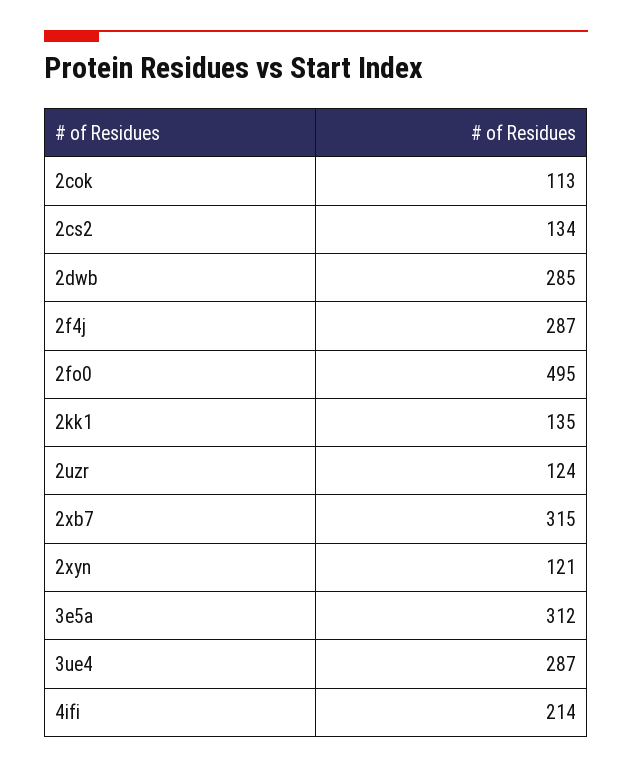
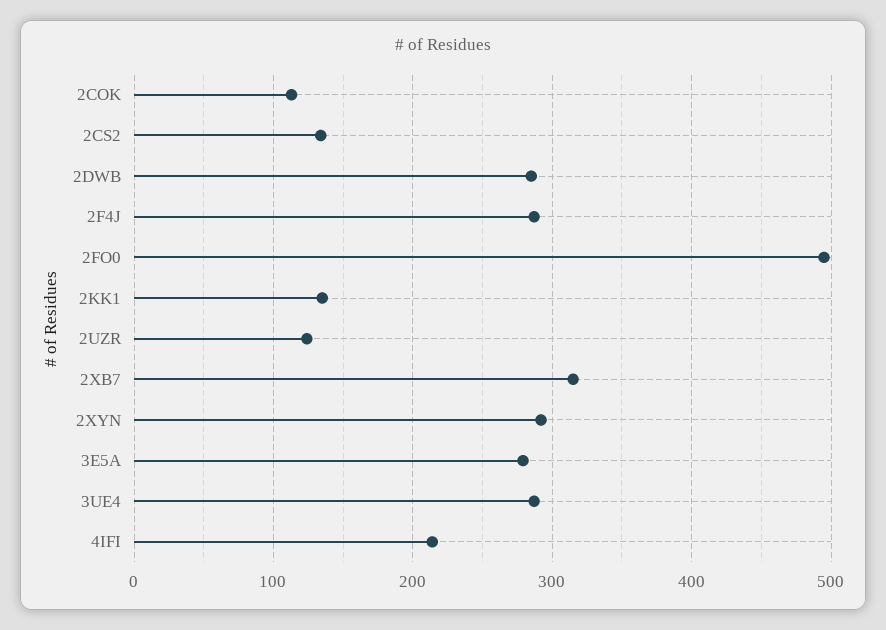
2xyn: 121 -> 290
3e5a: 312 -> 280

